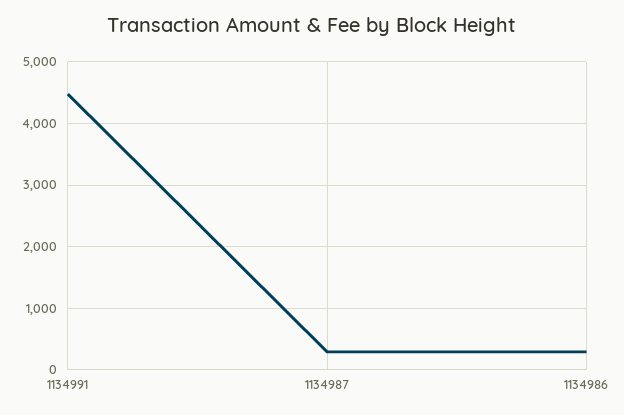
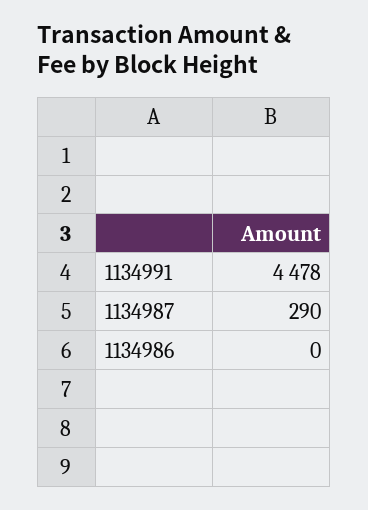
1134986: 300 -> 0

